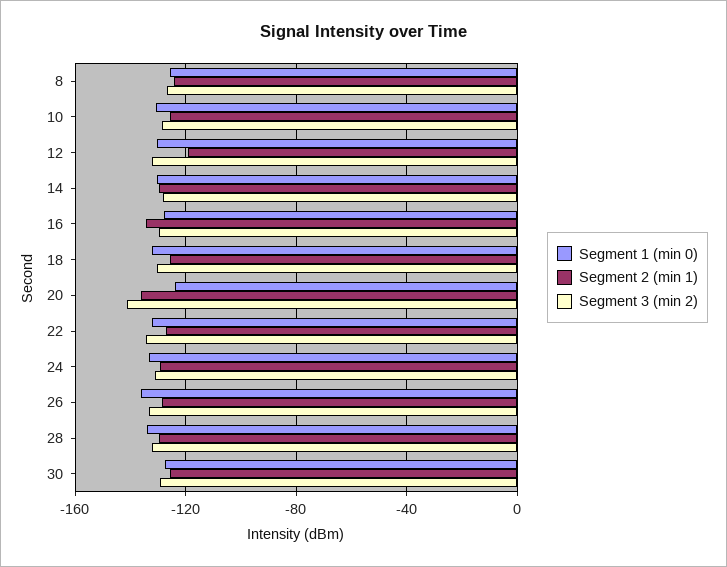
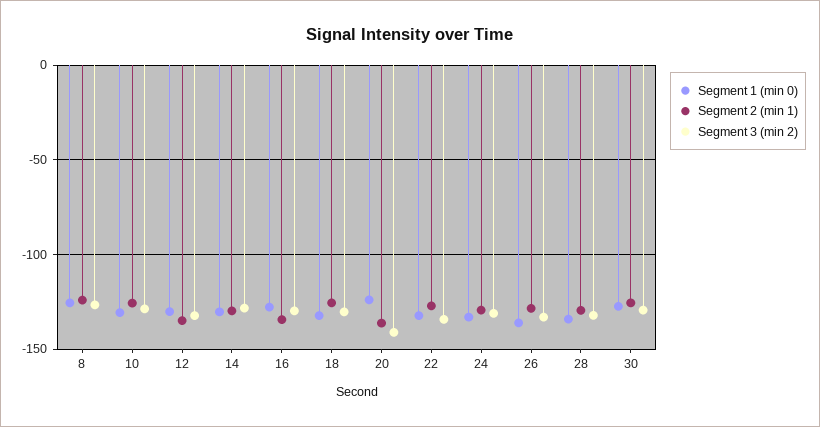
Segment 2 (min 1), 12: -120 -> -135

